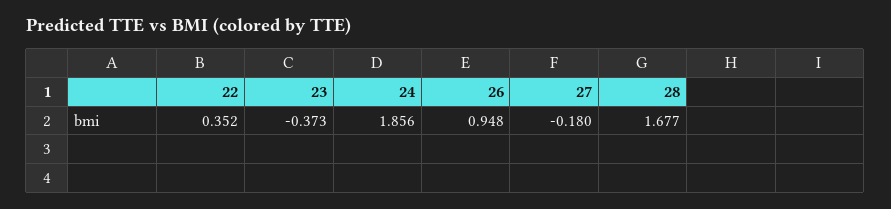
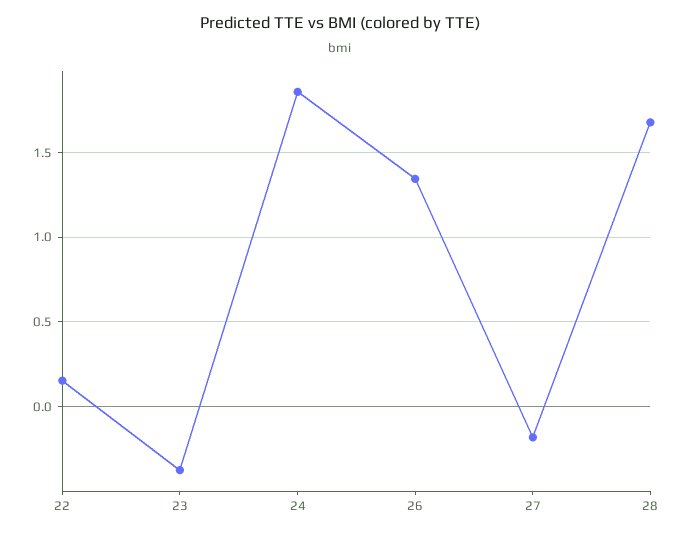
22: 0.352 -> 0.15
26: 0.948 -> 1.35

